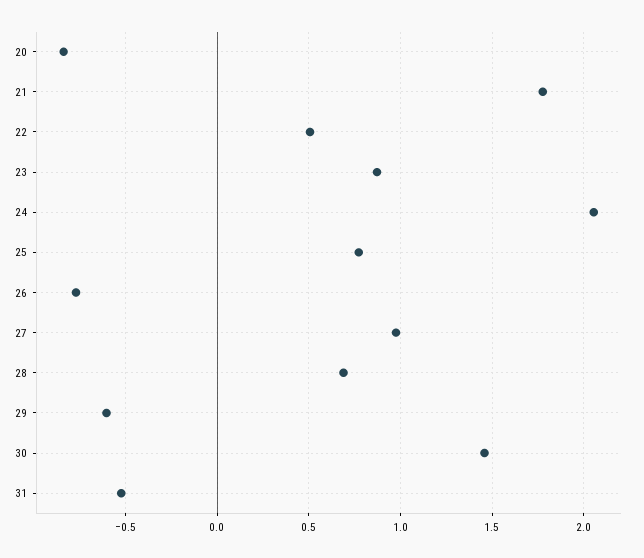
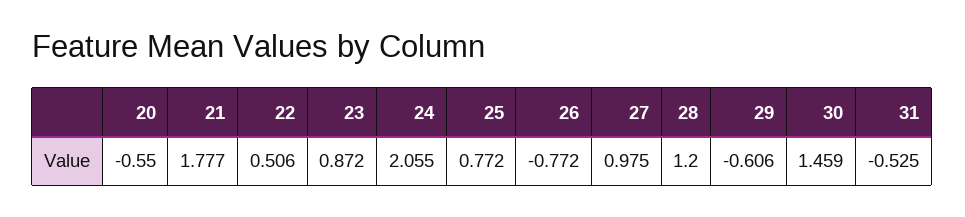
20: -0.85 -> -0.55
28: 0.7 -> 1.2

